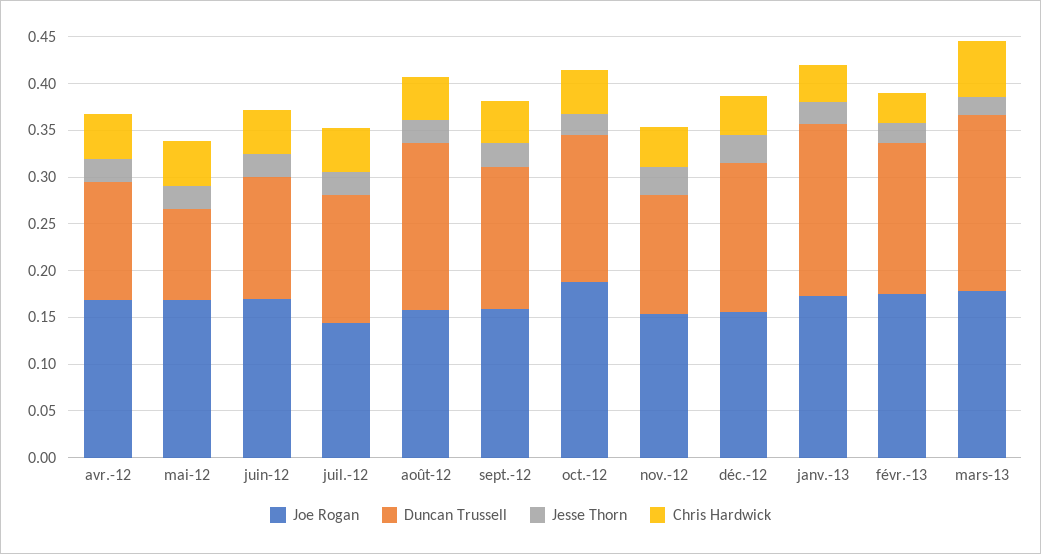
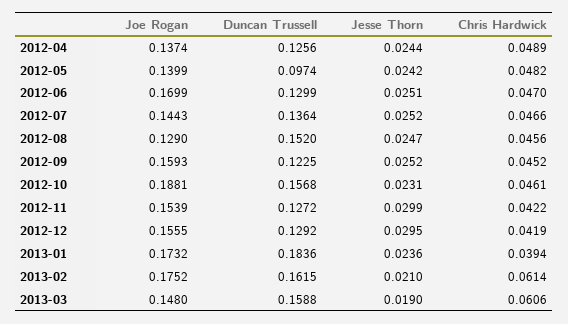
Joe Rogan, avr.-12: 0.17 -> 0.1374
Joe Rogan, mai-12: 0.17 -> 0.1399
Joe Rogan, août-12: 0.16 -> 0.129
Duncan Trussell, août-12: 0.18 -> 0.152
Duncan Trussell, sept.-12: 0.15 -> 0.1225
Duncan Trussell, déc.-12: 0.16 -> 0.1292
Chris Hardwick, févr.-13: 0.03 -> 0.0614
Joe Rogan, mars-13: 0.18 -> 0.148
Duncan Trussell, mars-13: 0.19 -> 0.1588

